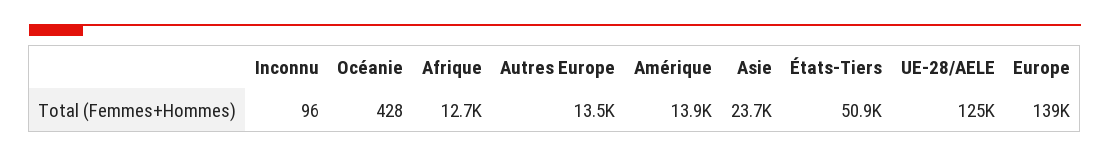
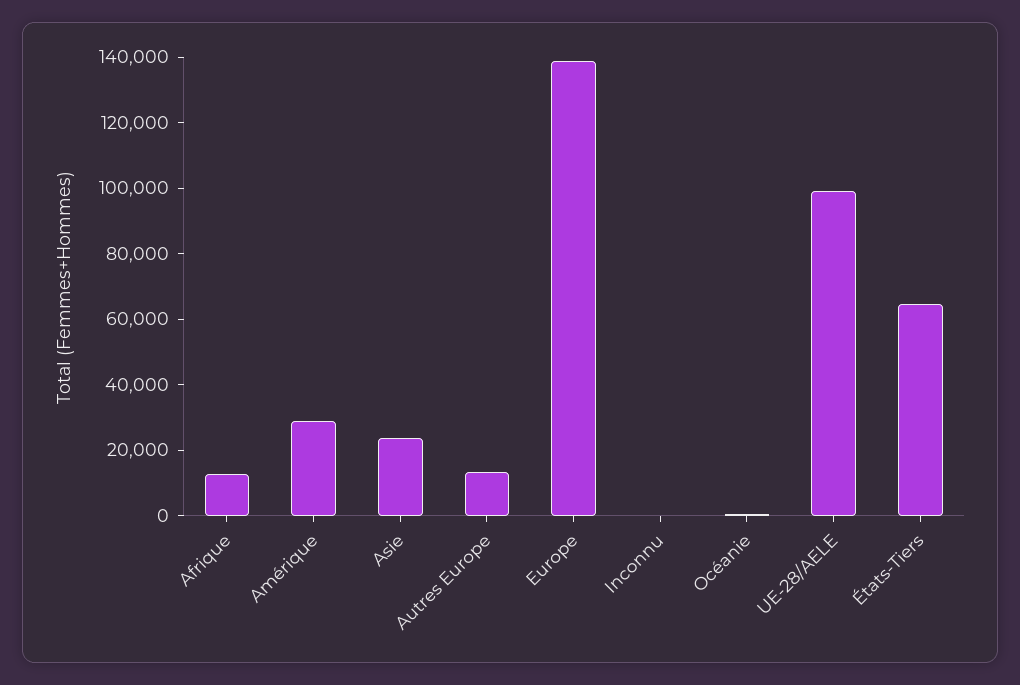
Amérique: 13900 -> 30000
États-Tiers: 50900 -> 65000
UE-28/AELE: 125000 -> 100000

